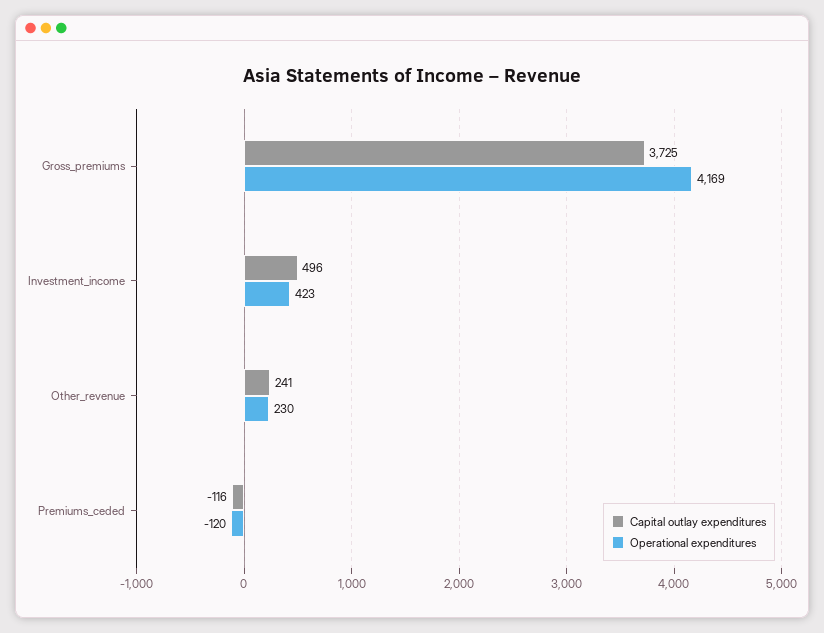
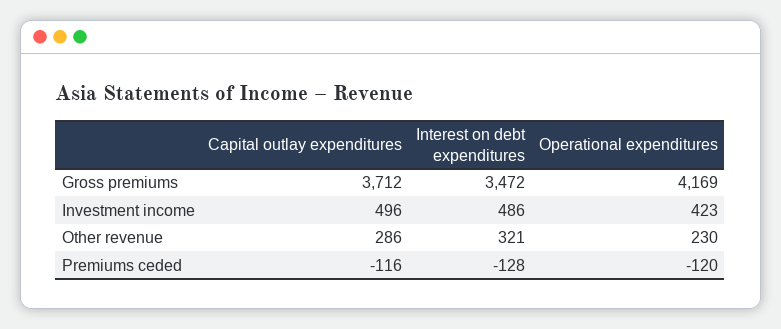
Capital outlay expenditures, Gross_premiums: 3725 -> 3712
Capital outlay expenditures, Other_revenue: 241 -> 286
Interest on debt expenditures, Gross_premiums: none -> 3472
Interest on debt expenditures, Investment_income: none -> 486
Interest on debt expenditures, Other_revenue: none -> 321
Interest on debt expenditures, Premiums_ceded: none -> -128

